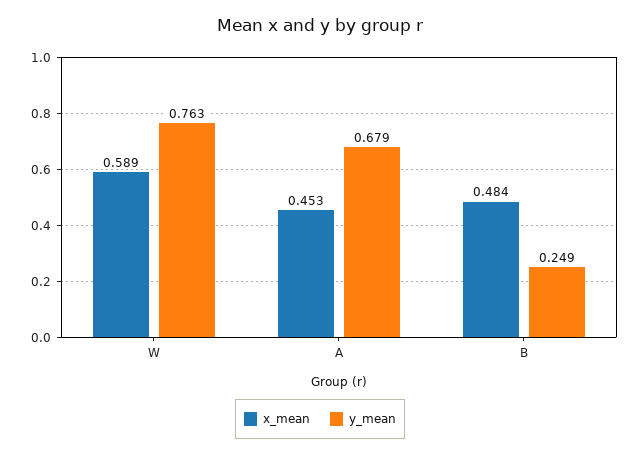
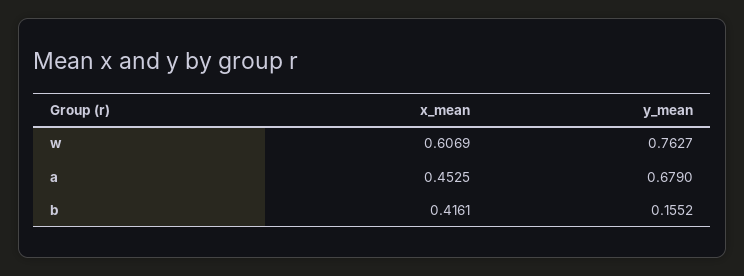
x_mean, W: 0.589 -> 0.6069
x_mean, B: 0.484 -> 0.4161
y_mean, B: 0.249 -> 0.1552

